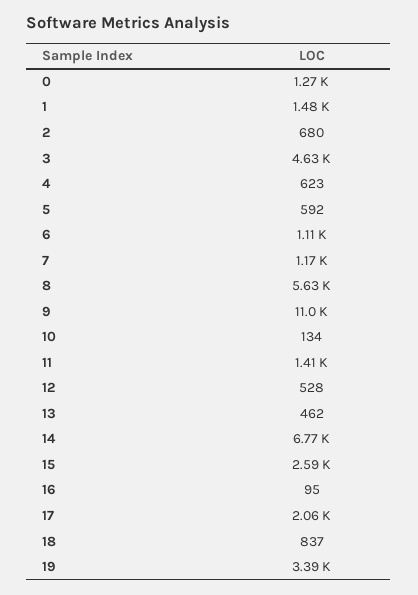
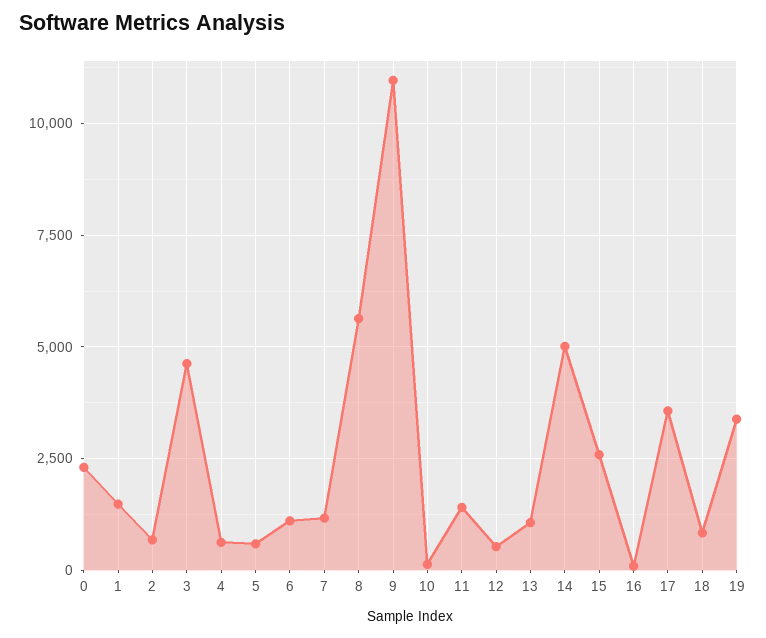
0: 1270 -> 2250
13: 462 -> 1000
14: 6770 -> 5000
17: 2060 -> 3500

